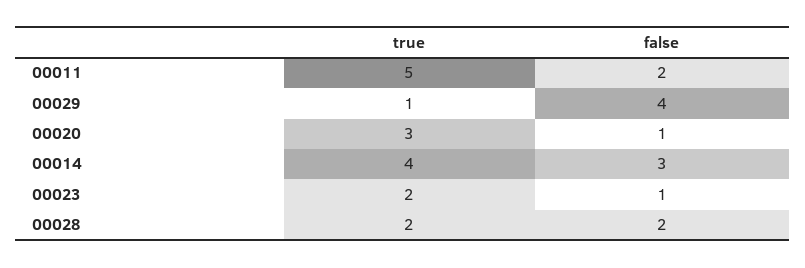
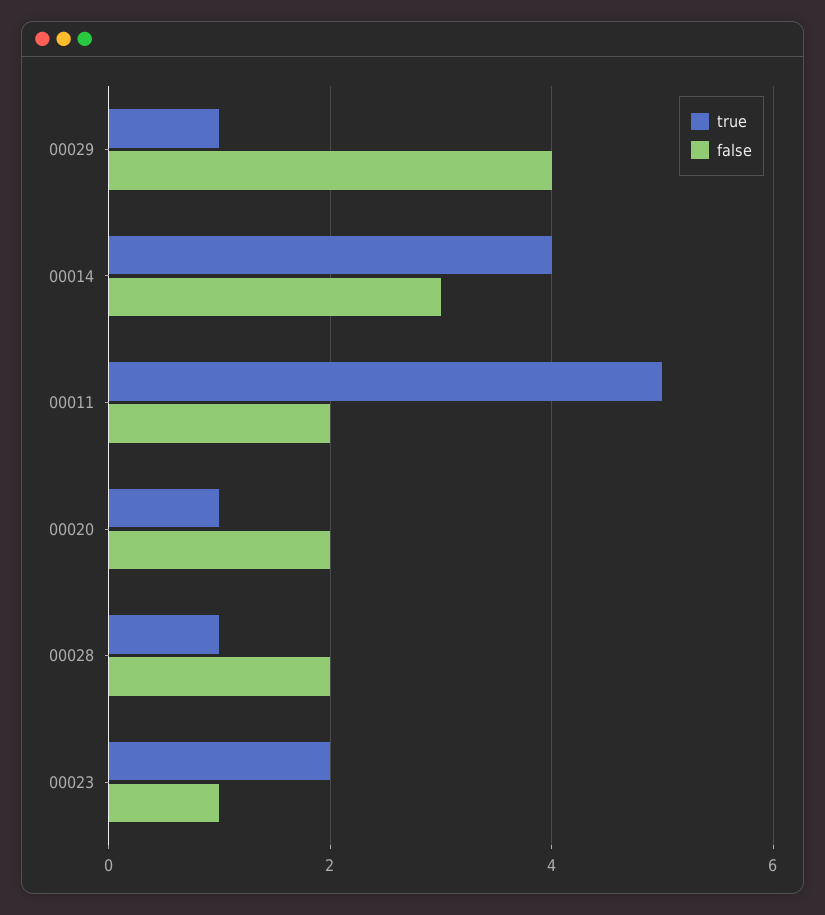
true, 00020: 3 -> 1
false, 00020: 1 -> 2
true, 00028: 2 -> 1

